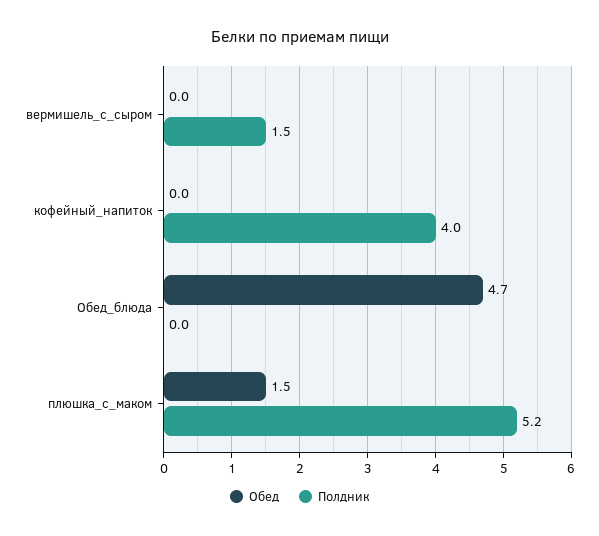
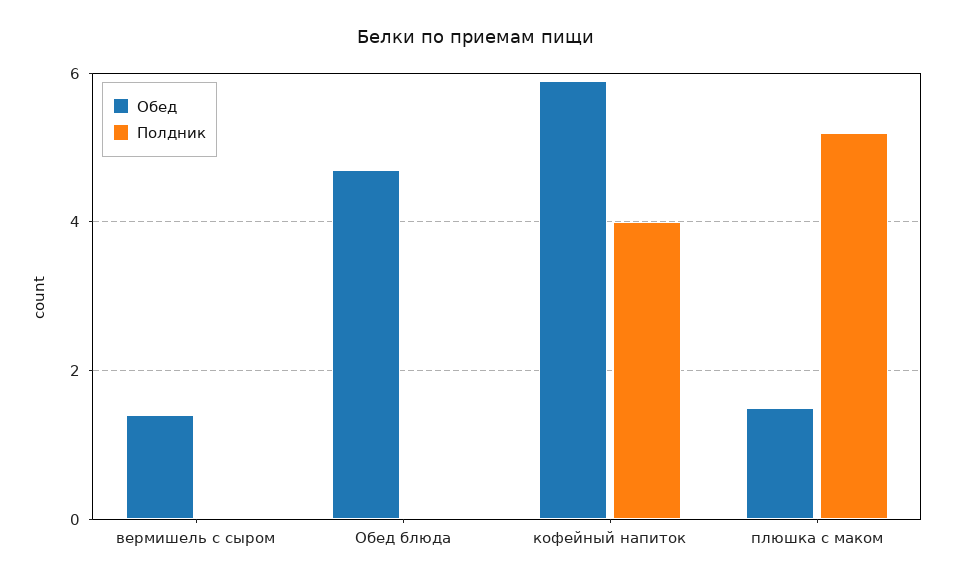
Обед, вермишель_с_сыром: 0 -> 1.5
Полдник, вермишель_с_сыром: 1.5 -> 0
Обед, кофейный_напиток: 0 -> 6

